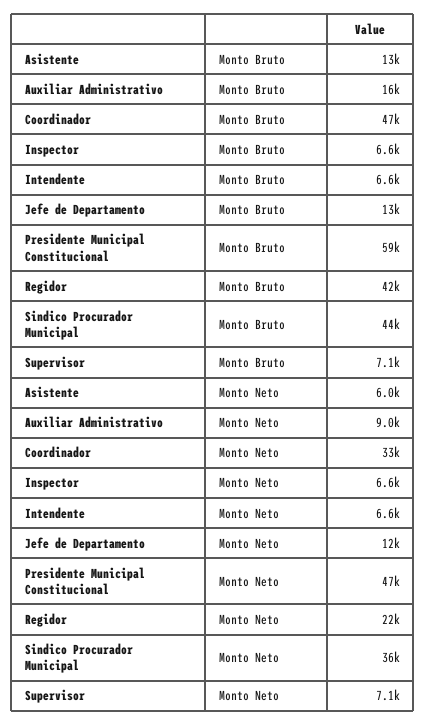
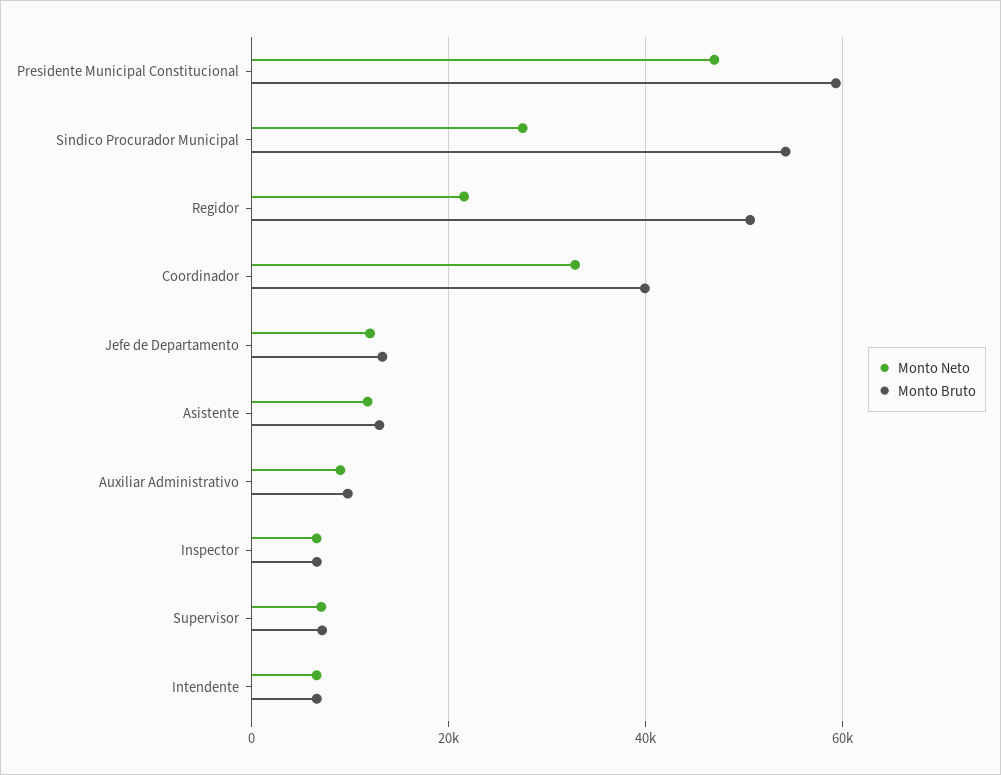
Monto Bruto, Auxiliar Administrativo: 16000 -> 10000
Monto Bruto, Coordinador: 47000 -> 40000
Monto Bruto, Regidor: 42000 -> 50000
Monto Bruto, Sindico Procurador Municipal: 44000 -> 54000
Monto Neto, Asistente: 6000 -> 12000
Monto Neto, Sindico Procurador Municipal: 36000 -> 28000

